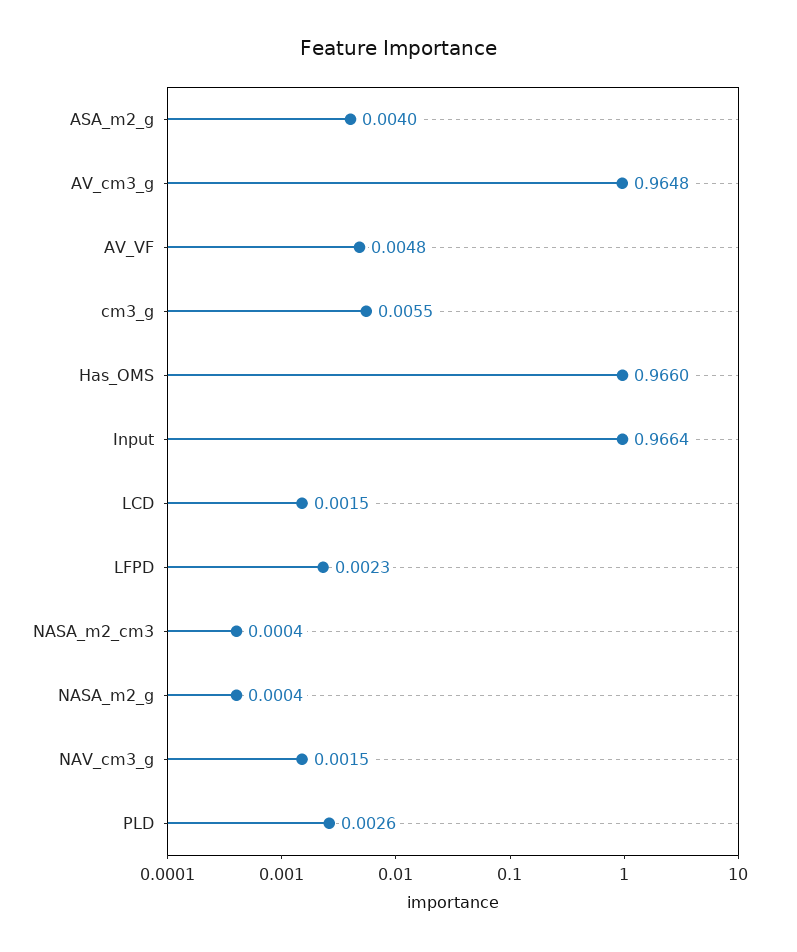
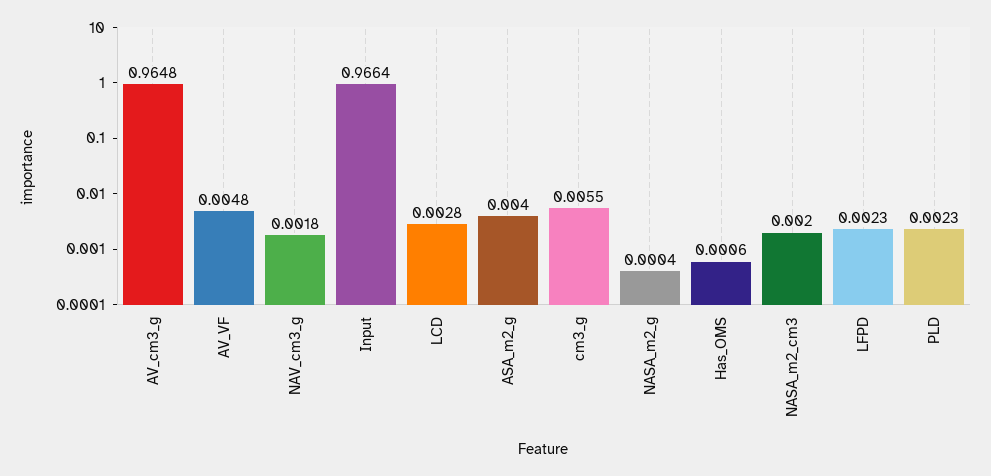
Has_OMS: 0.966 -> 0.0006
LCD: 0.0015 -> 0.0028
NASA_m2_cm3: 0.0004 -> 0.002
NAV_cm3_g: 0.0015 -> 0.0018
PLD: 0.0026 -> 0.0023

